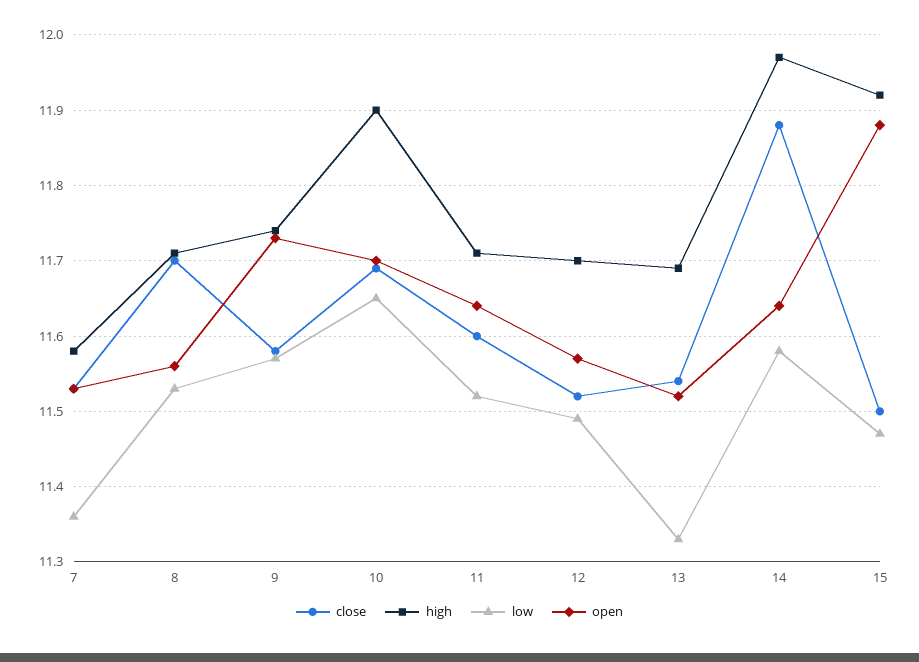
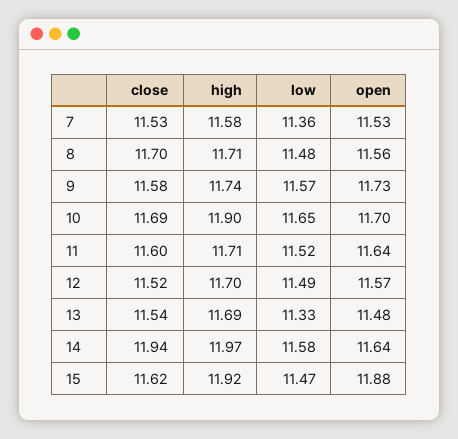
low, 8: 11.53 -> 11.48
open, 13: 11.52 -> 11.48
close, 14: 11.88 -> 11.94
close, 15: 11.5 -> 11.62

